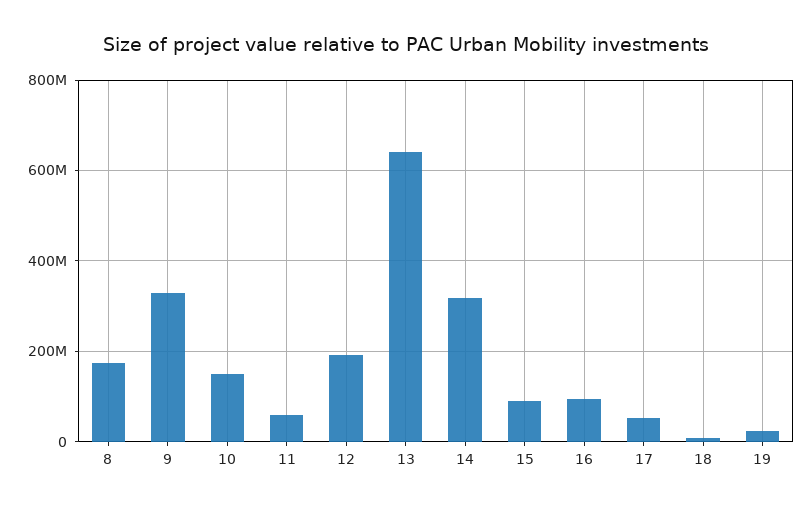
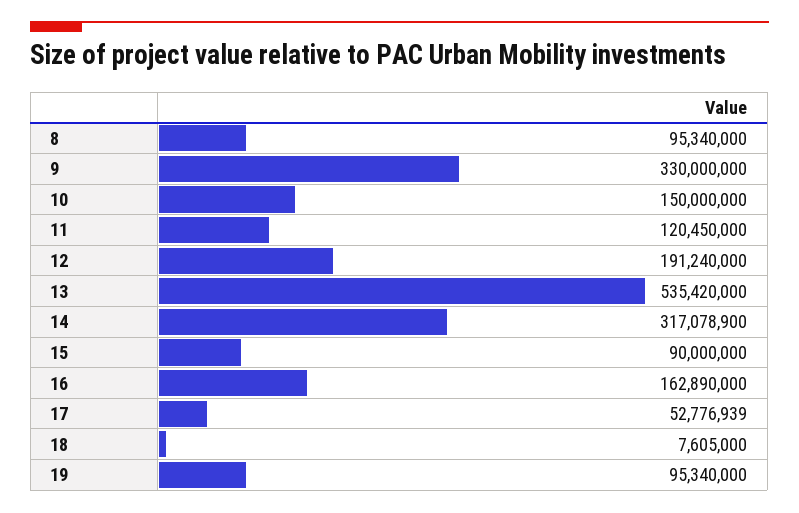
8: 180000000 -> 95340000
11: 60000000 -> 120450000
13: 640000000 -> 535420000
16: 100000000 -> 162890000
19: 20000000 -> 95340000

